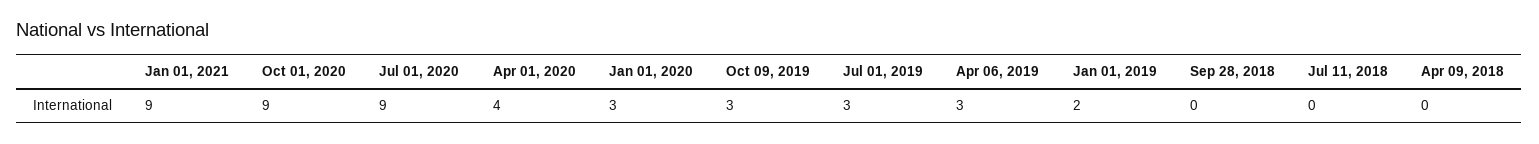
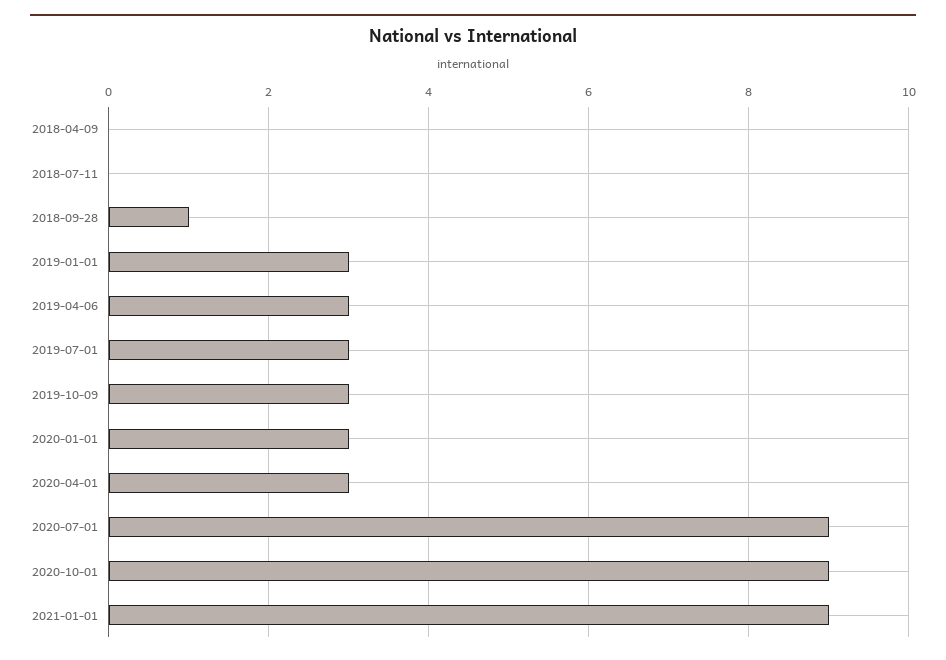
Apr 01, 2020: 4 -> 3
Jan 01, 2019: 2 -> 3
Sep 28, 2018: 0 -> 1

